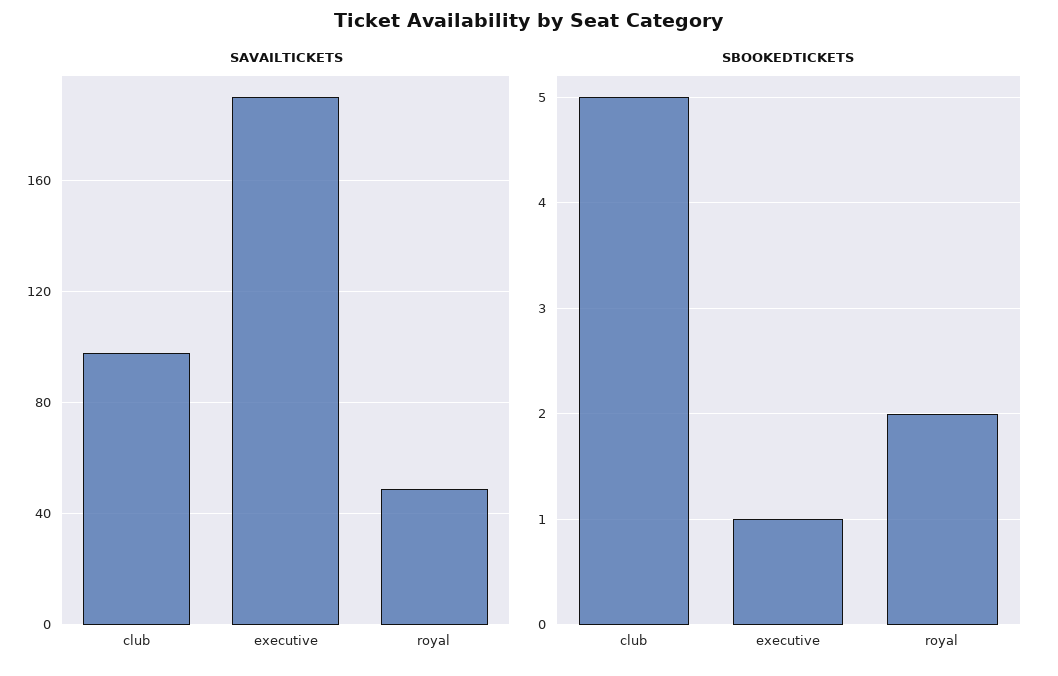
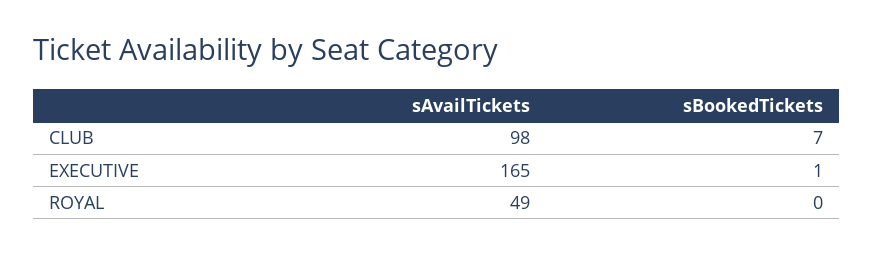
SAVAILTICKETS, executive: 190 -> 165
SBOOKEDTICKETS, club: 5 -> 7
SBOOKEDTICKETS, royal: 2 -> 0

